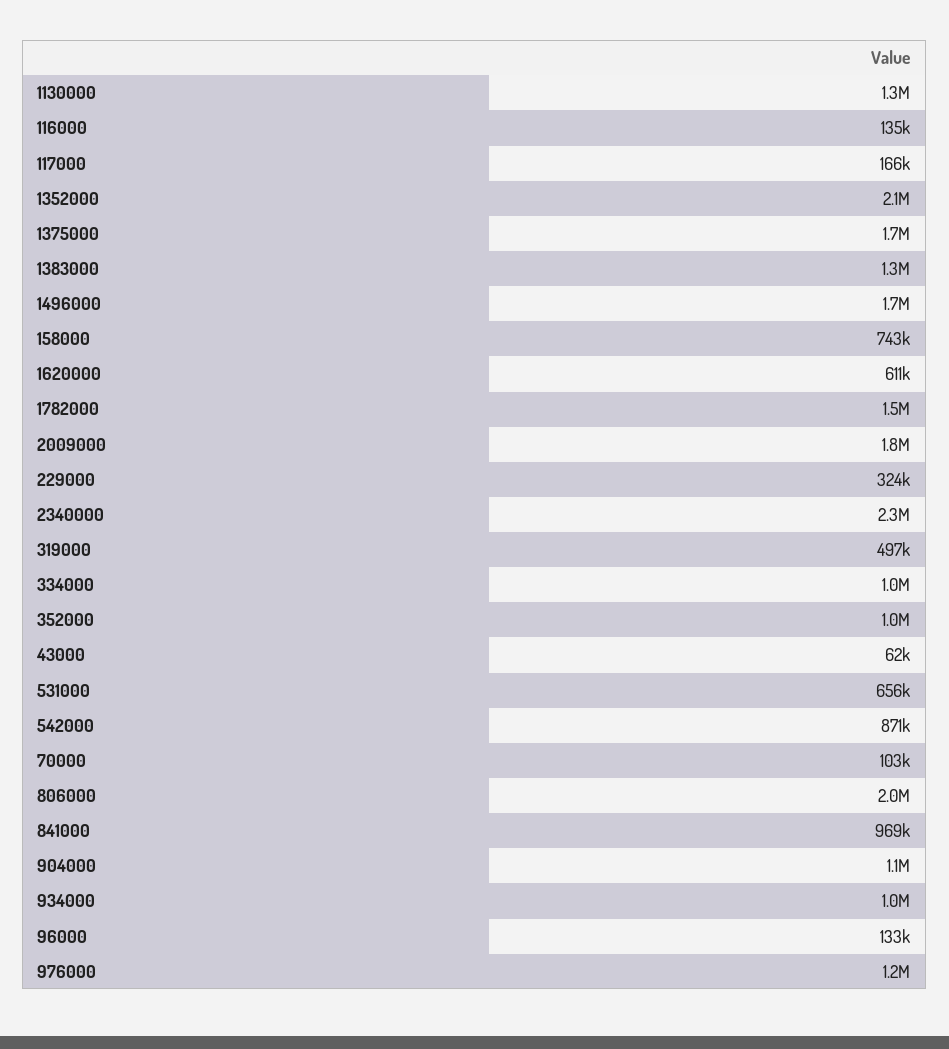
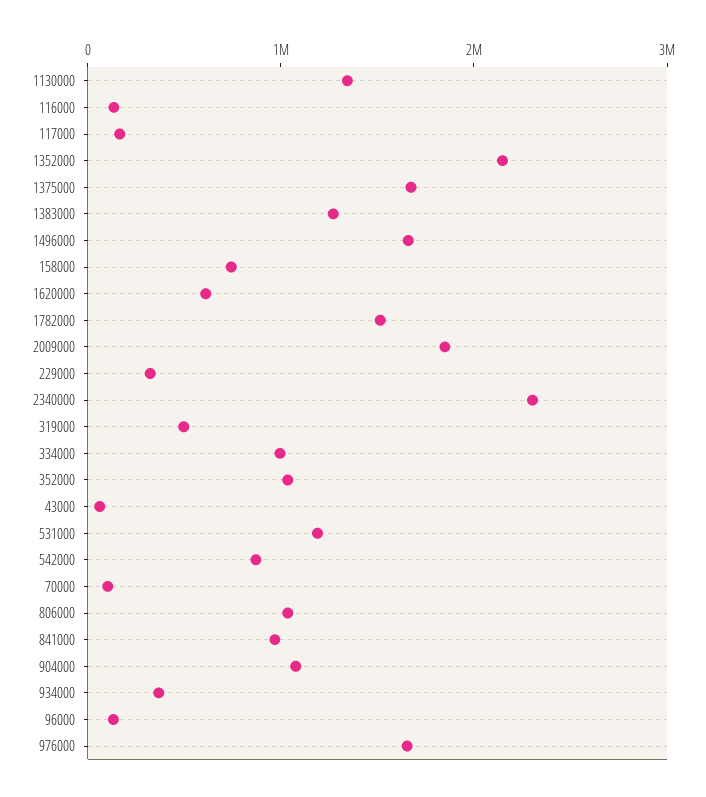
531000: 656000 -> 1200000
806000: 2000000 -> 1000000
934000: 1000000 -> 400000
976000: 1200000 -> 1600000

